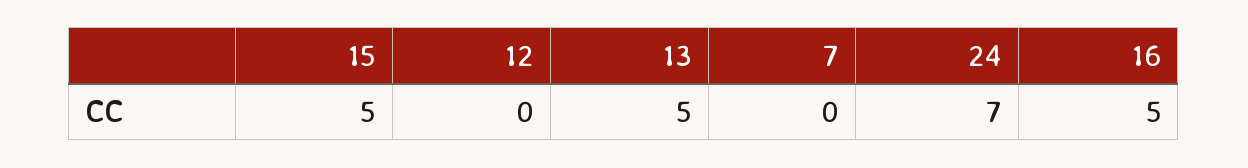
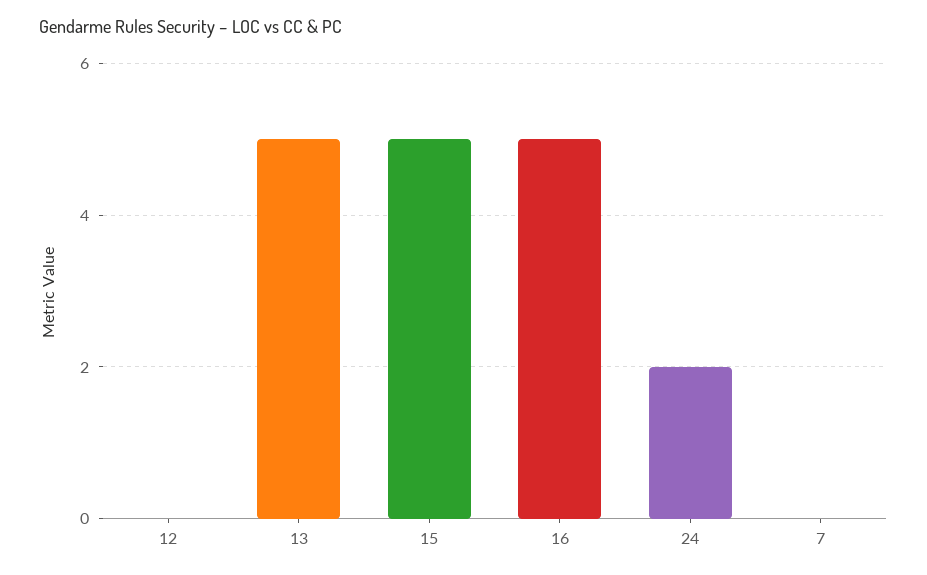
24: 7 -> 2

